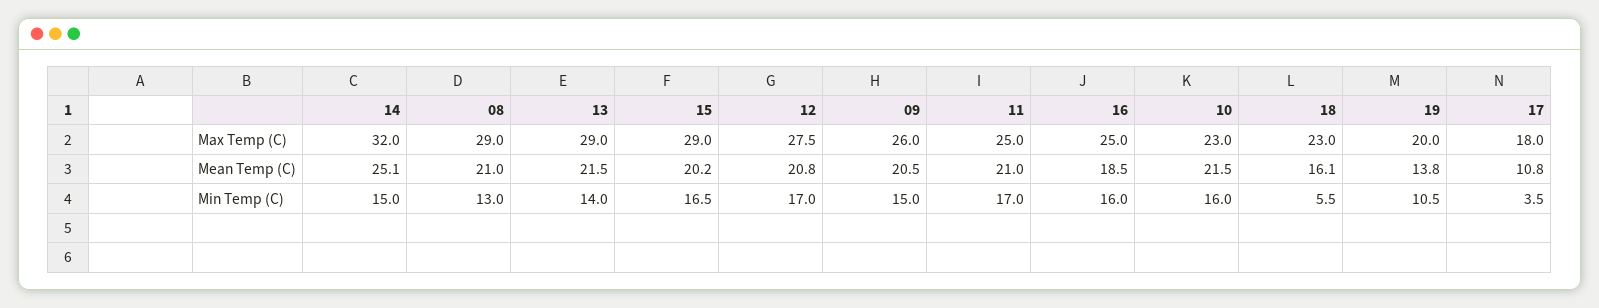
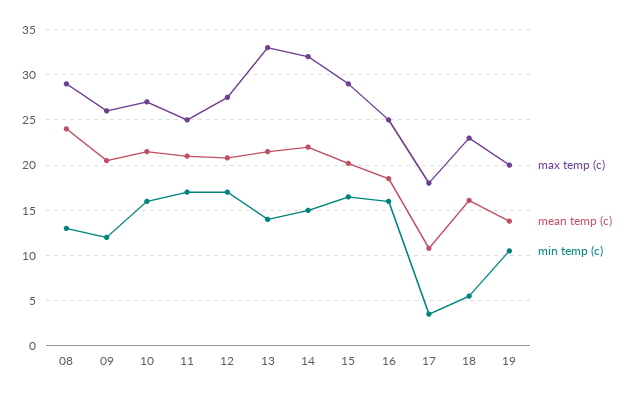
Max Temp (C), 13: 29 -> 33
Max Temp (C), 10: 23 -> 27
Mean Temp (C), 14: 25.1 -> 22
Mean Temp (C), 08: 21 -> 24
Min Temp (C), 09: 15 -> 12

